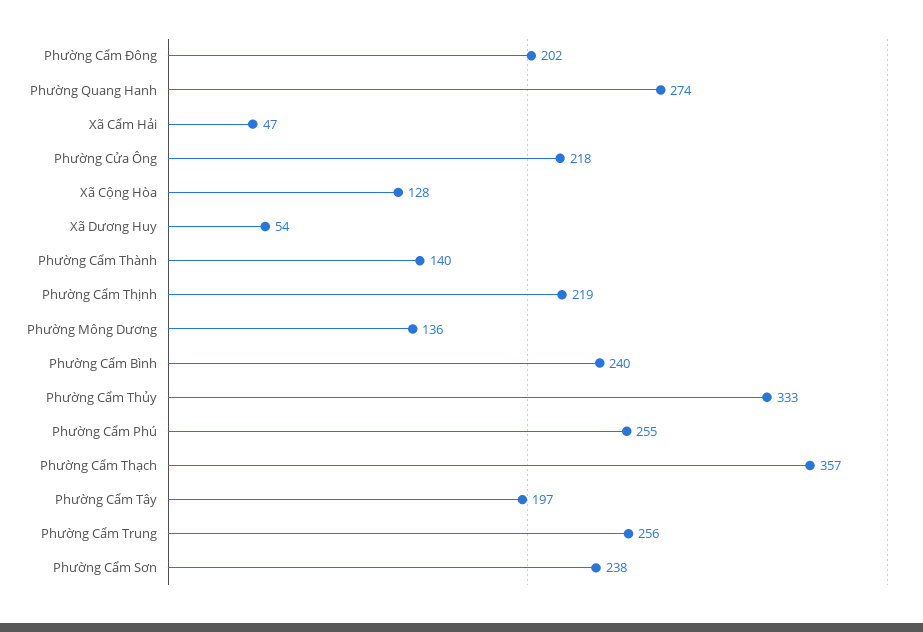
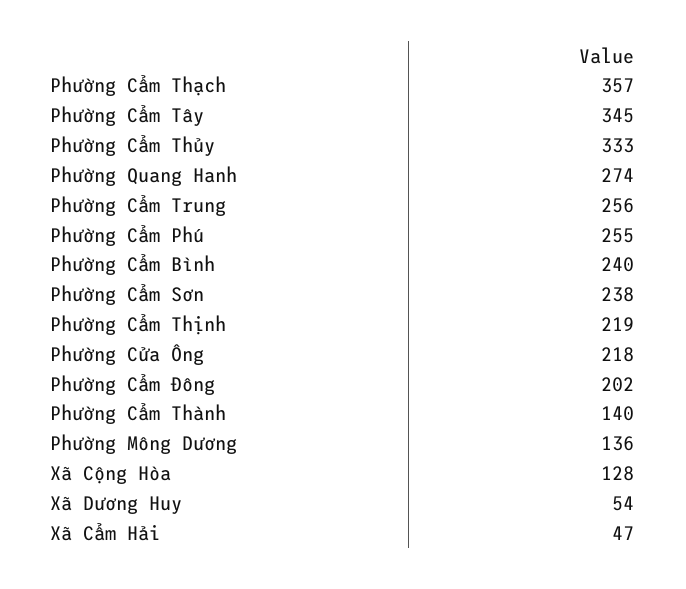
Phường Cẩm Tây: 197 -> 345

